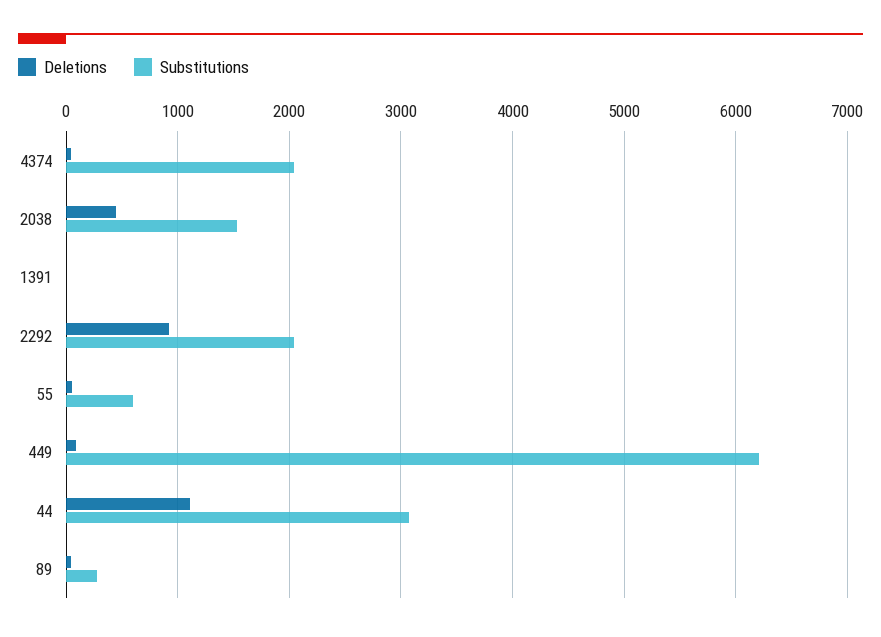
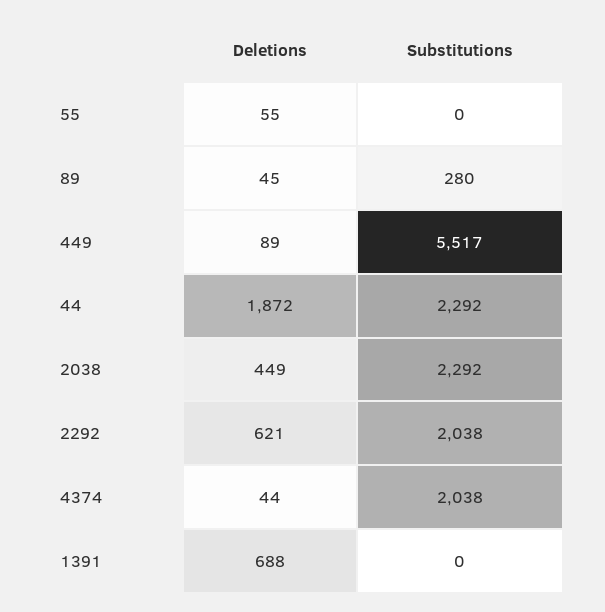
Substitutions, 2038: 1500 -> 2292
Deletions, 1391: 0 -> 688
Deletions, 2292: 900 -> 621
Substitutions, 55: 600 -> 0
Substitutions, 449: 6200 -> 5517
Deletions, 44: 1100 -> 1872
Substitutions, 44: 3100 -> 2292

